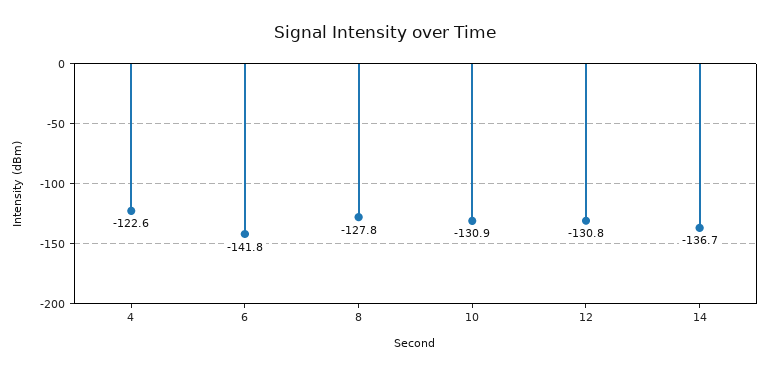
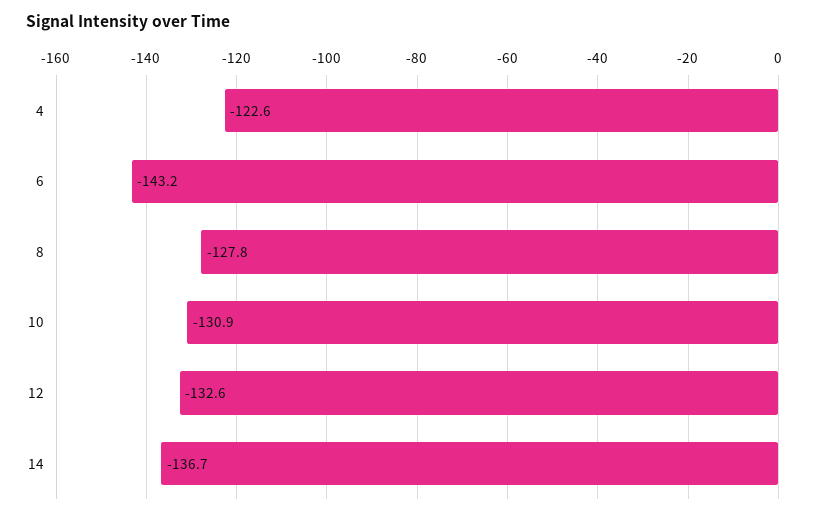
6: -141.8 -> -143.2
12: -130.8 -> -132.6

